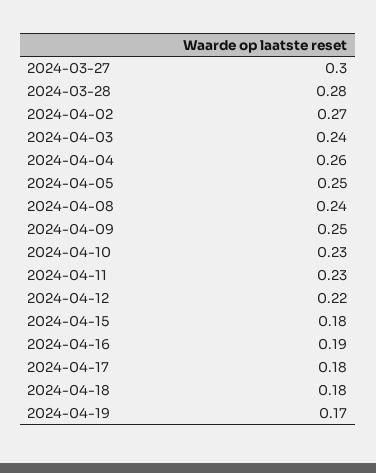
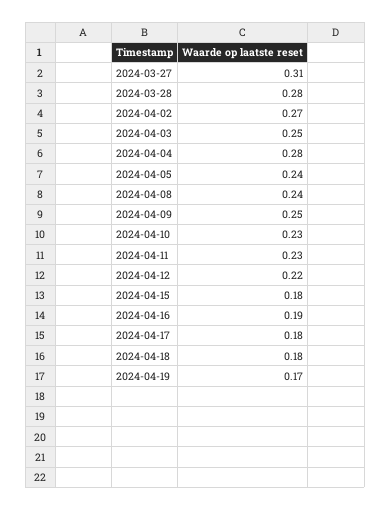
2024-03-27: 0.3 -> 0.31
2024-04-03: 0.24 -> 0.25
2024-04-04: 0.26 -> 0.28
2024-04-05: 0.25 -> 0.24

